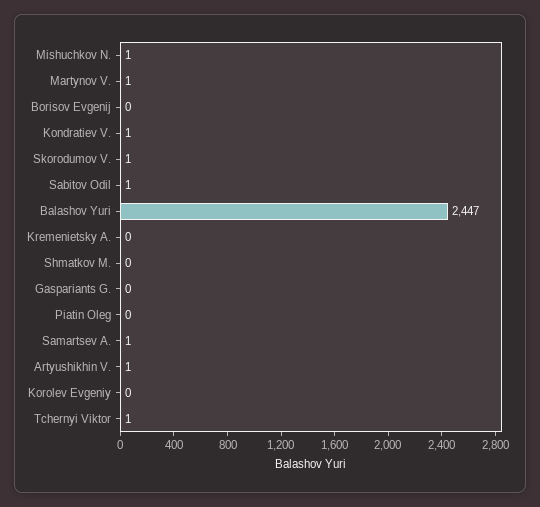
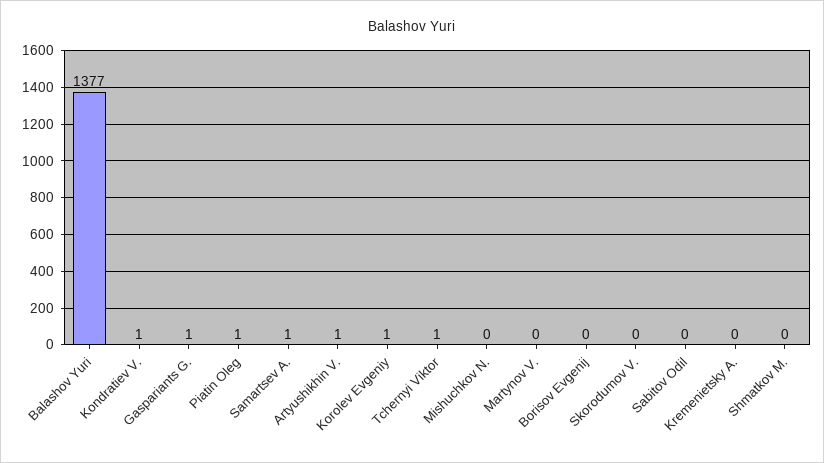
Mishuchkov N.: 1 -> 0
Martynov V.: 1 -> 0
Skorodumov V.: 1 -> 0
Sabitov Odil: 1 -> 0
Balashov Yuri: 2447 -> 1377
Gaspariants G.: 0 -> 1
Piatin Oleg: 0 -> 1
Korolev Evgeniy: 0 -> 1

